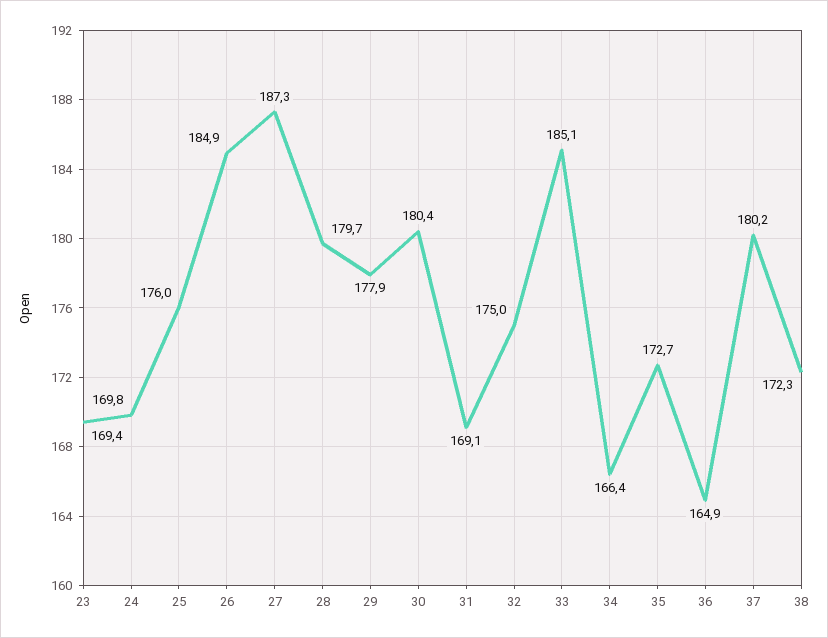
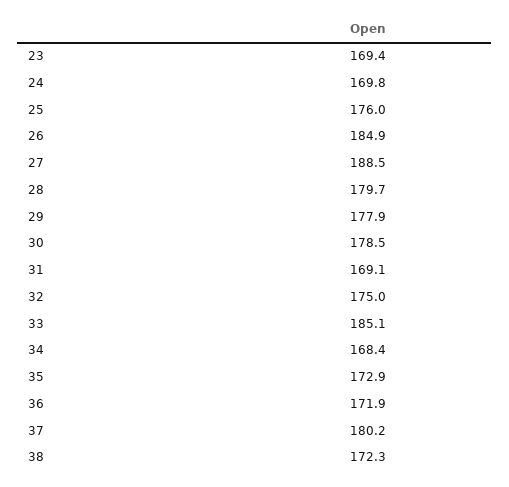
27: 187.3 -> 188.5
30: 180.4 -> 178.5
34: 166.4 -> 168.4
35: 172.7 -> 172.9
36: 164.9 -> 171.9

